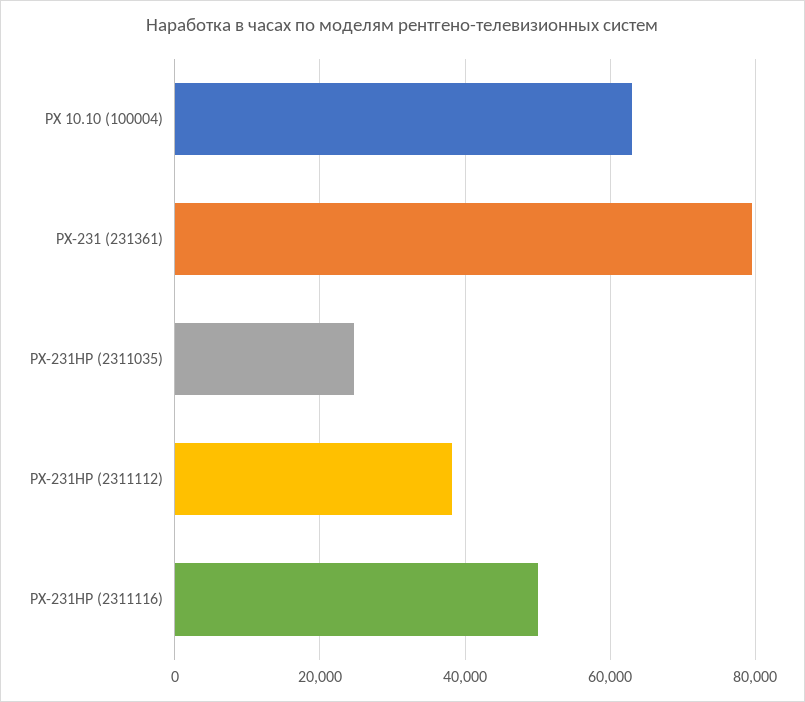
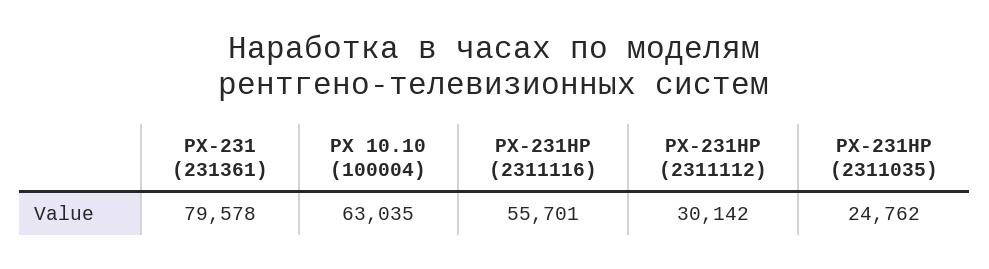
РХ-231НР (2311112): 38000 -> 30142
РХ-231НР (2311116): 50000 -> 55701

